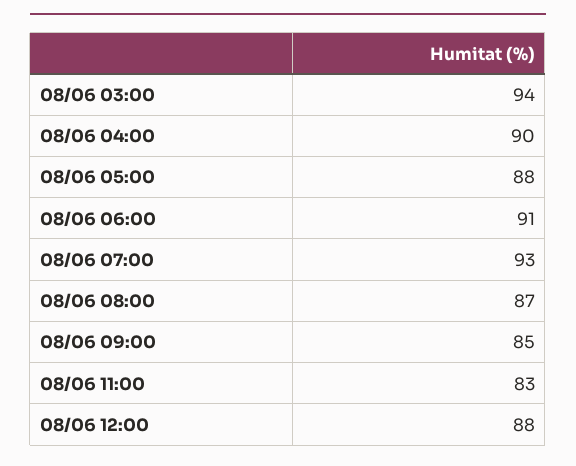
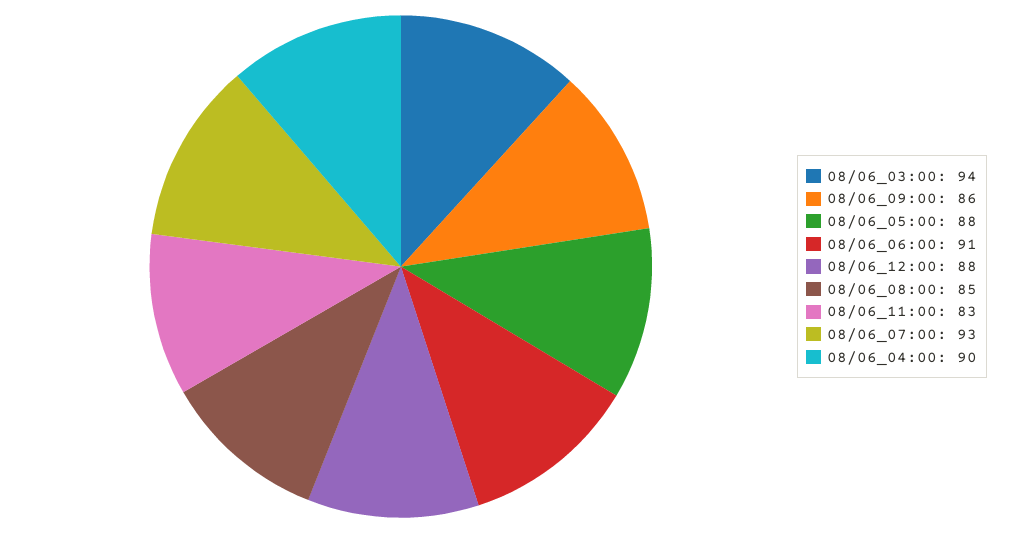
08/06 08:00: 87 -> 85
08/06 09:00: 85 -> 86

